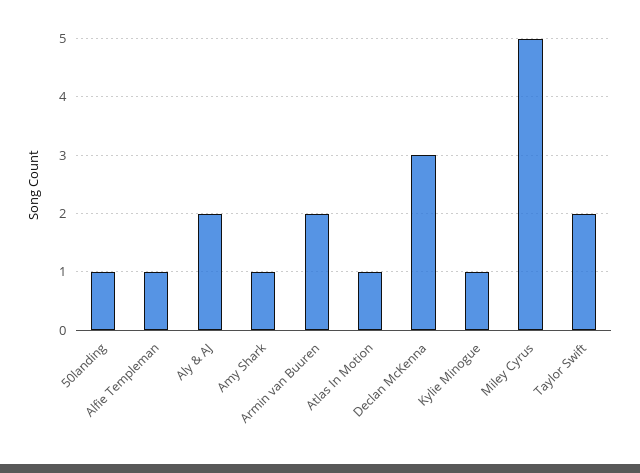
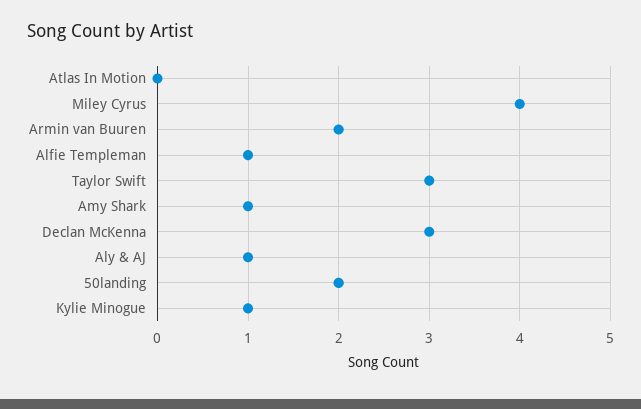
50landing: 1 -> 2
Aly & AJ: 2 -> 1
Atlas In Motion: 1 -> 0
Miley Cyrus: 5 -> 4
Taylor Swift: 2 -> 3

